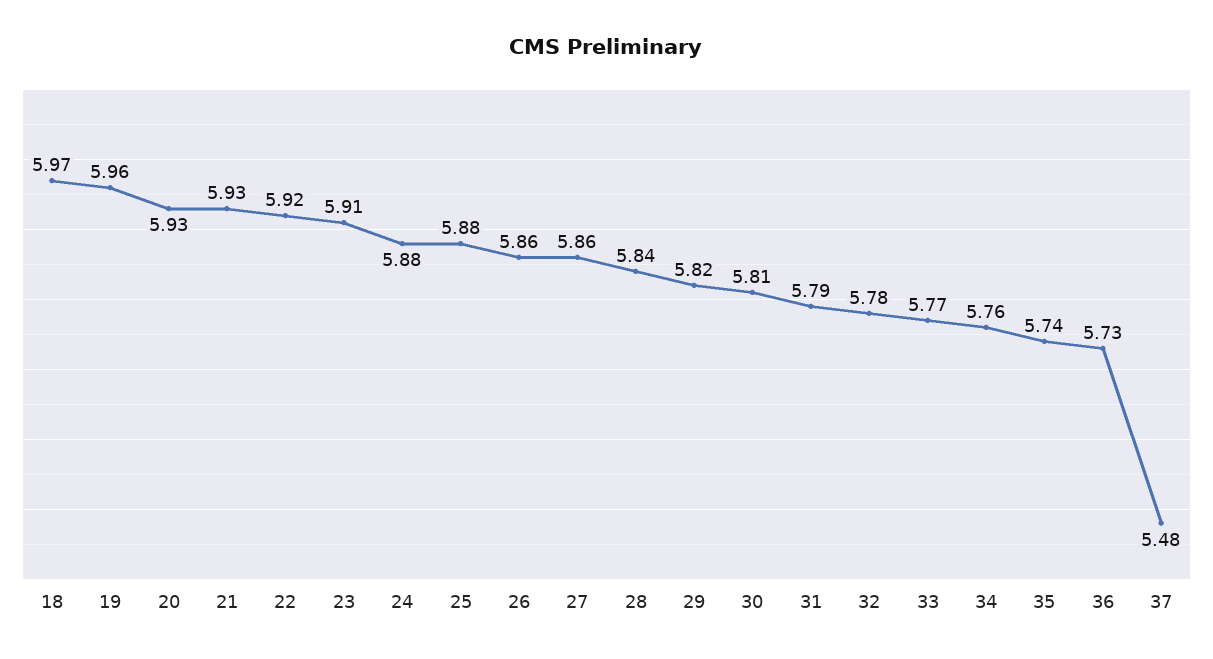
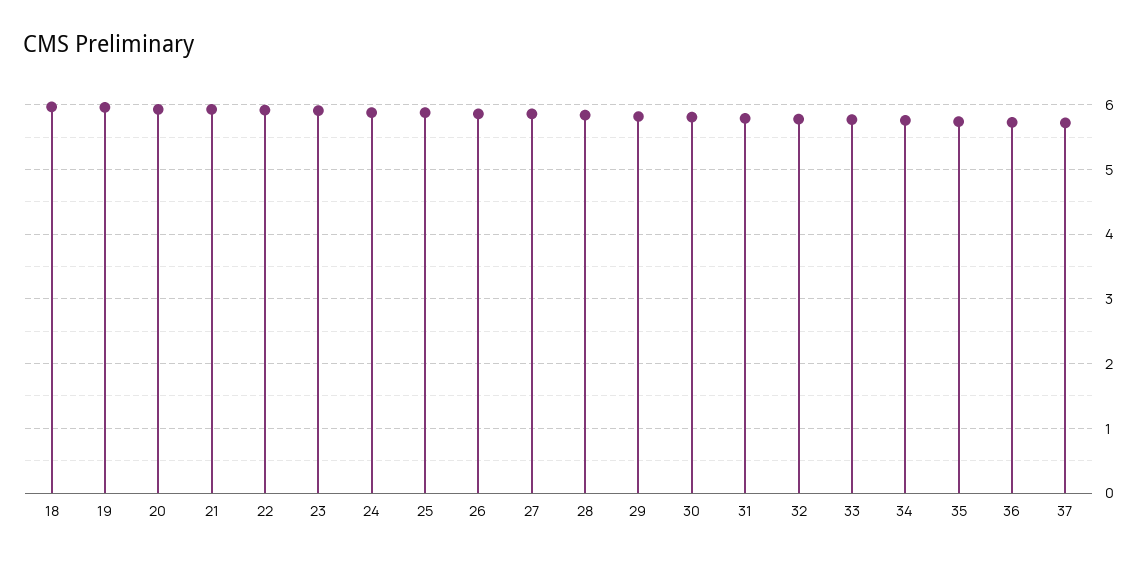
37: 5.48 -> 5.7

